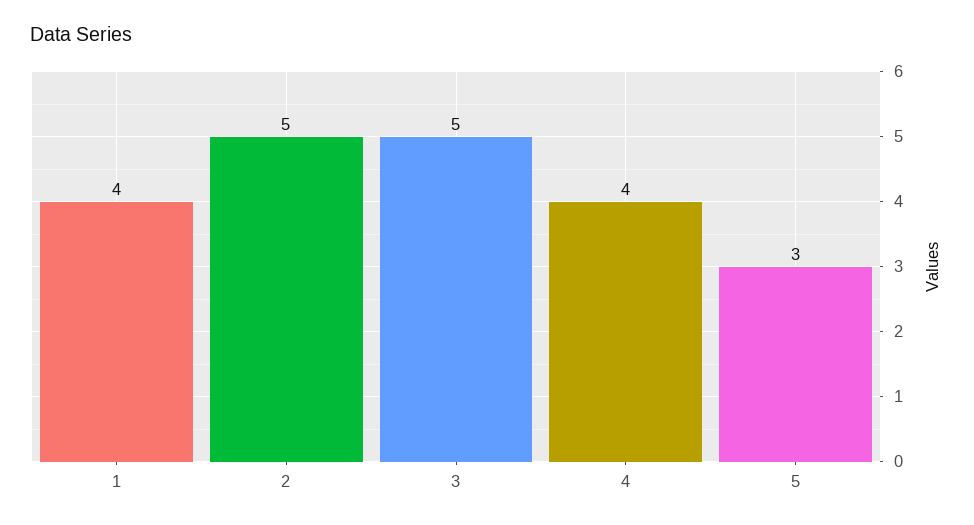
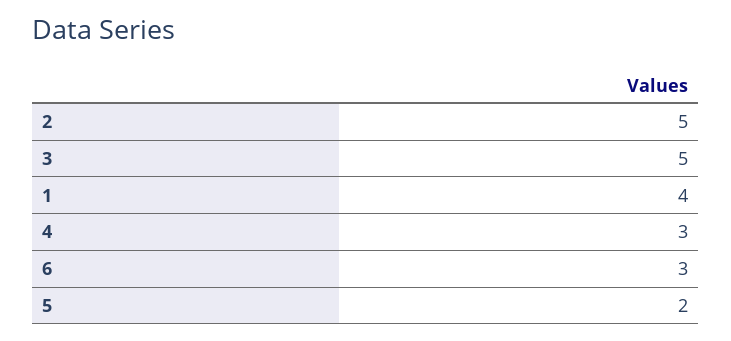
4: 4 -> 3
5: 3 -> 2
6: none -> 3

